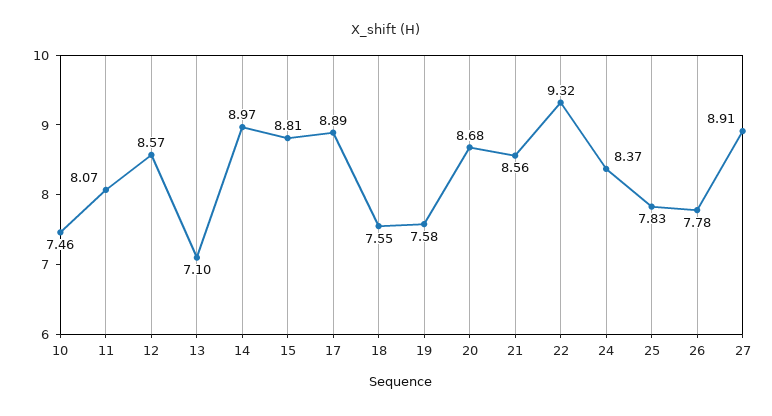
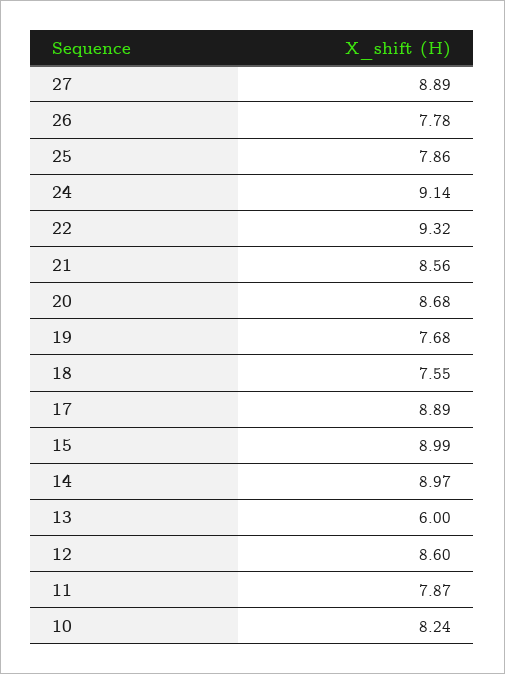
10: 7.46 -> 8.24
11: 8.07 -> 7.87
12: 8.57 -> 8.6
13: 7.1 -> 6
15: 8.81 -> 8.99
19: 7.58 -> 7.68
24: 8.37 -> 9.14
25: 7.83 -> 7.86
27: 8.91 -> 8.89

